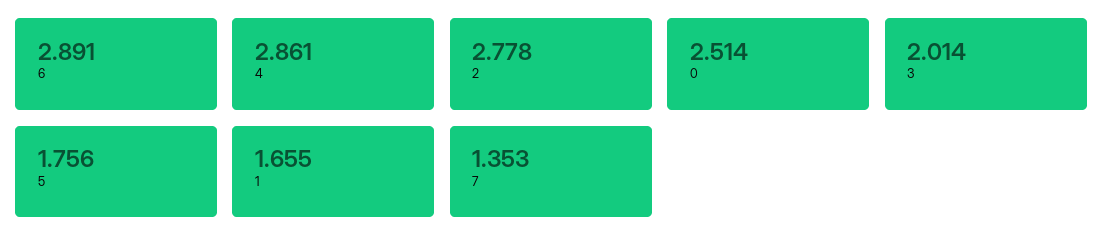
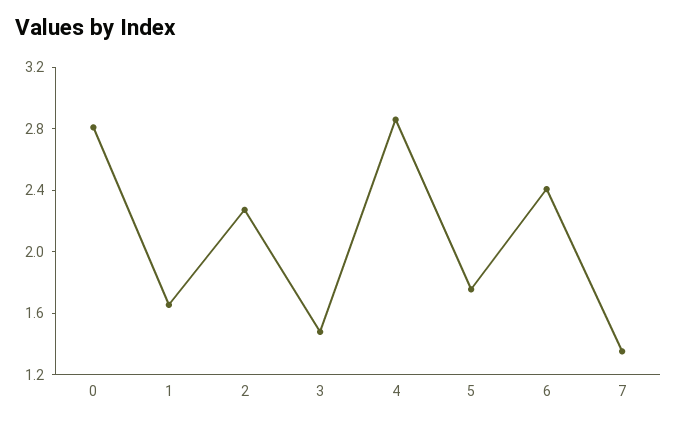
6: 2.891 -> 2.4
2: 2.778 -> 2.3
0: 2.514 -> 2.8
3: 2.014 -> 1.5

